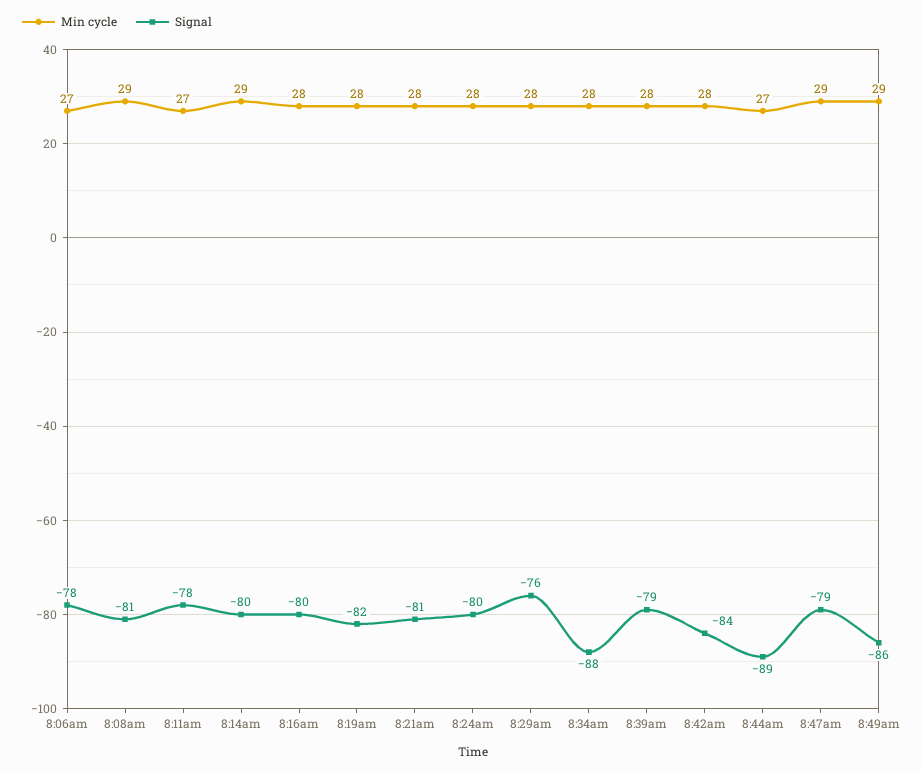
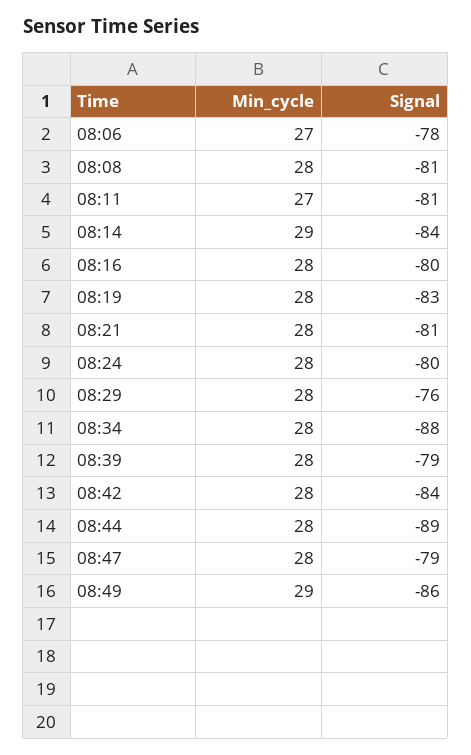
Min cycle, 8:08am: 29 -> 28
Signal, 8:11am: -78 -> -81
Signal, 8:14am: -80 -> -84
Signal, 8:19am: -82 -> -83
Min cycle, 8:44am: 27 -> 28
Min cycle, 8:47am: 29 -> 28

